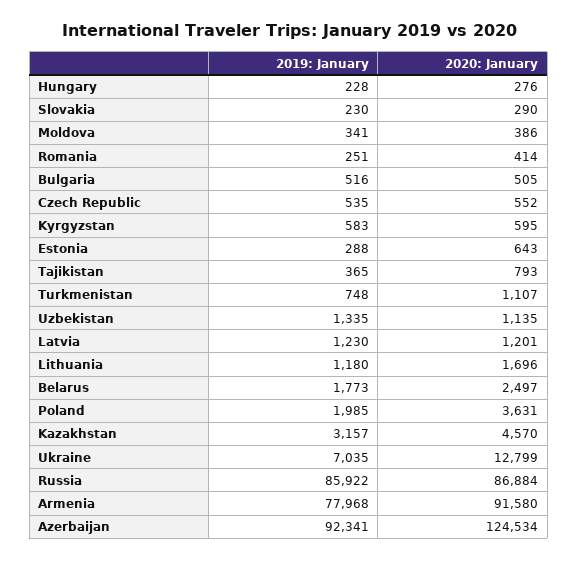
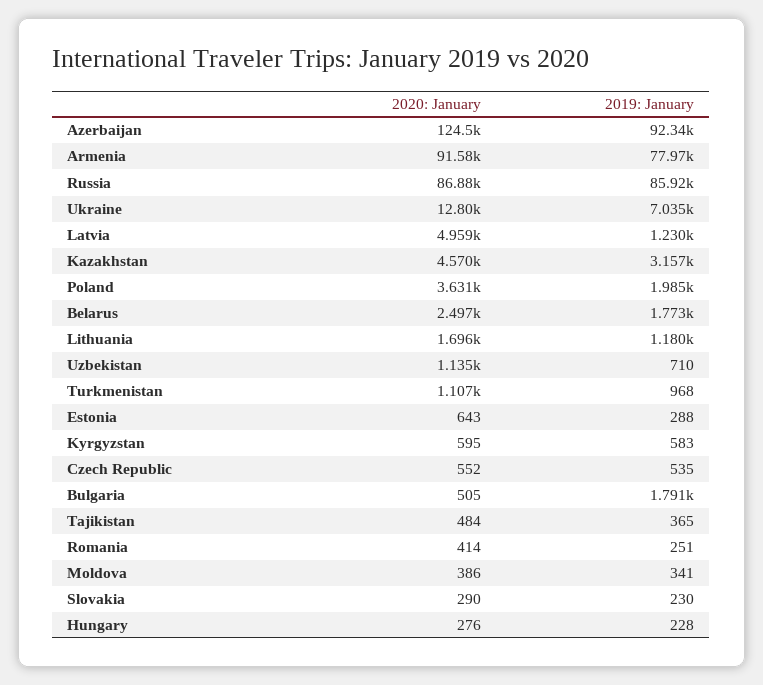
2019: January, Bulgaria: 516 -> 1791
2020: January, Tajikistan: 793 -> 484
2019: January, Turkmenistan: 748 -> 968
2019: January, Uzbekistan: 1335 -> 710
2020: January, Latvia: 1201 -> 4959

